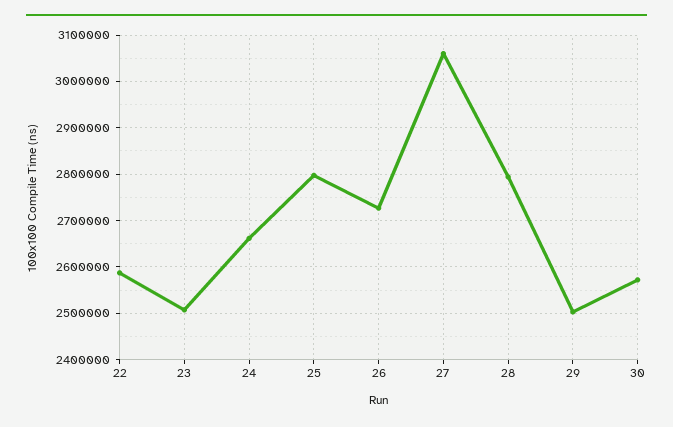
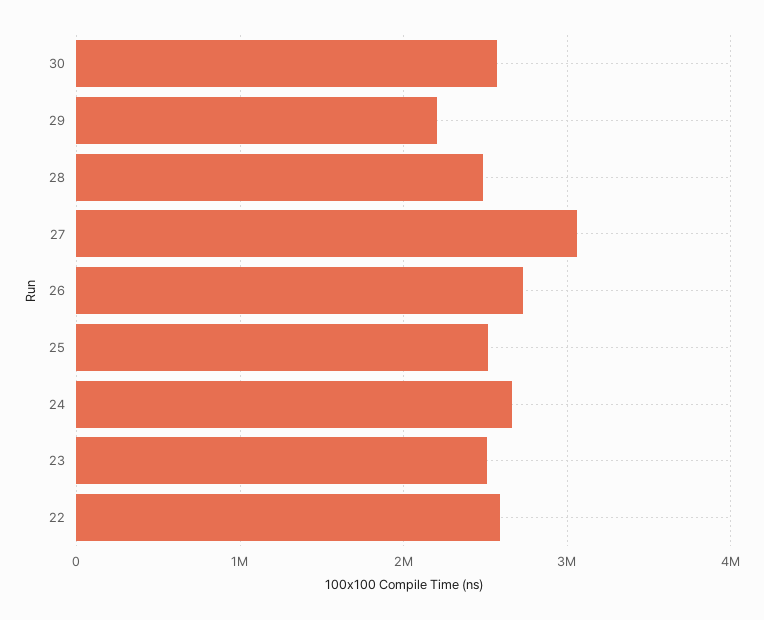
25: 2800000 -> 2500000
28: 2800000 -> 2500000
29: 2500000 -> 2200000

